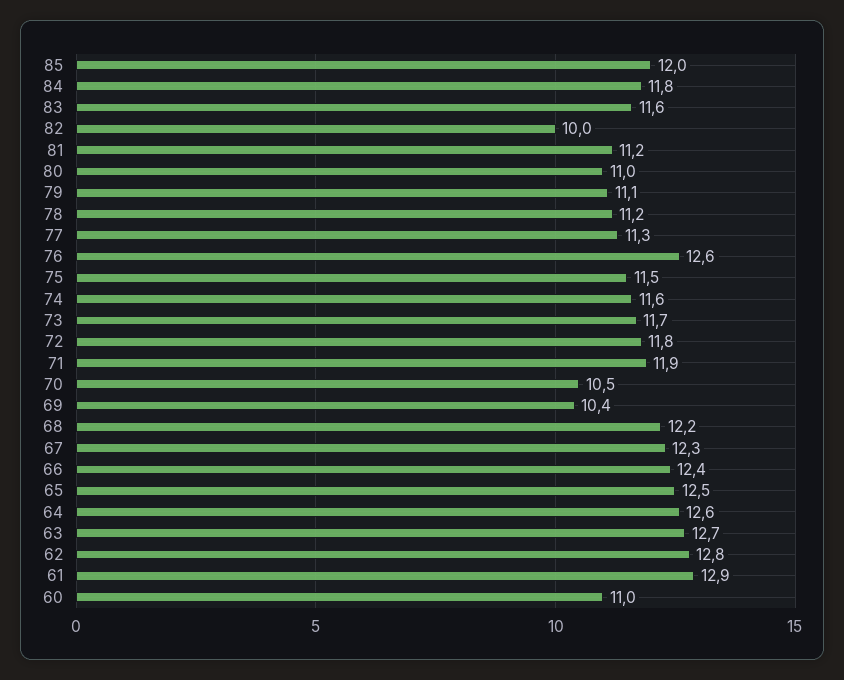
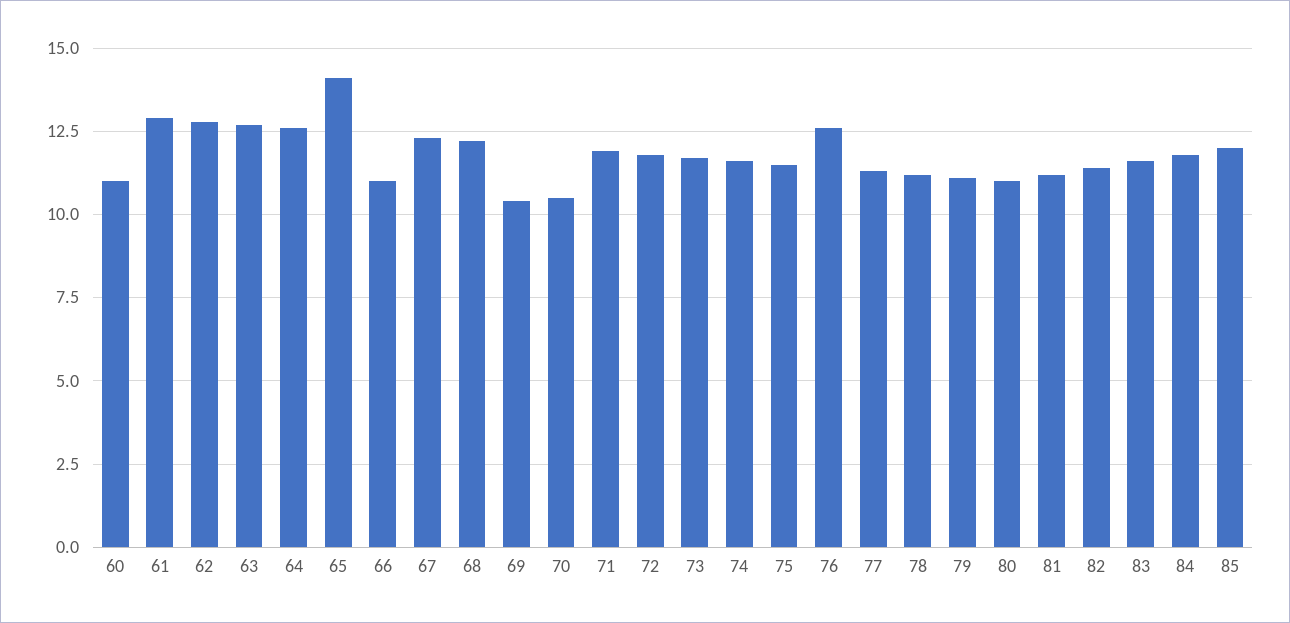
82: 10 -> 11.5
66: 12.4 -> 11
65: 12.5 -> 14

